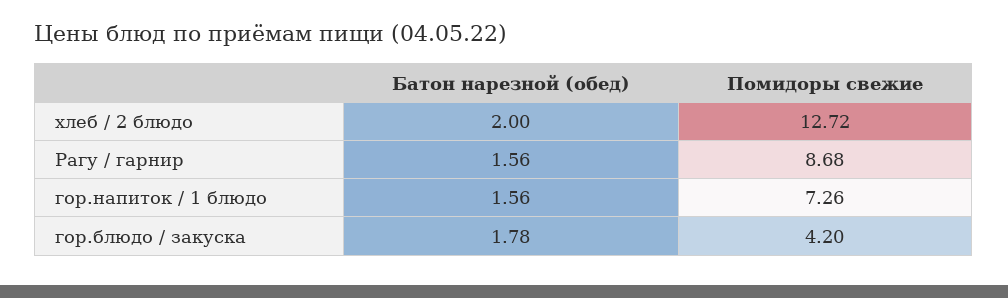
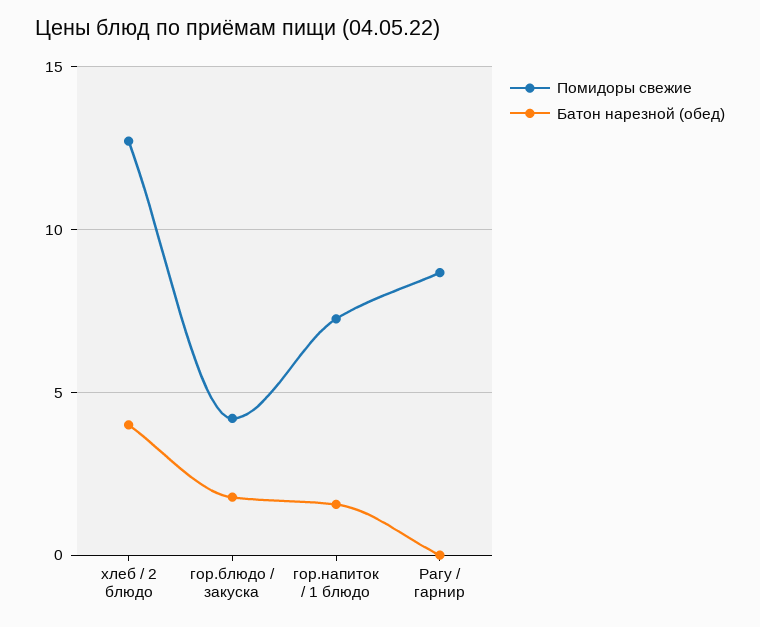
Батон нарезной (обед), хлеб / 2 блюдо: 2 -> 4
Батон нарезной (обед), Рагу / гарнир: 1.56 -> 0

